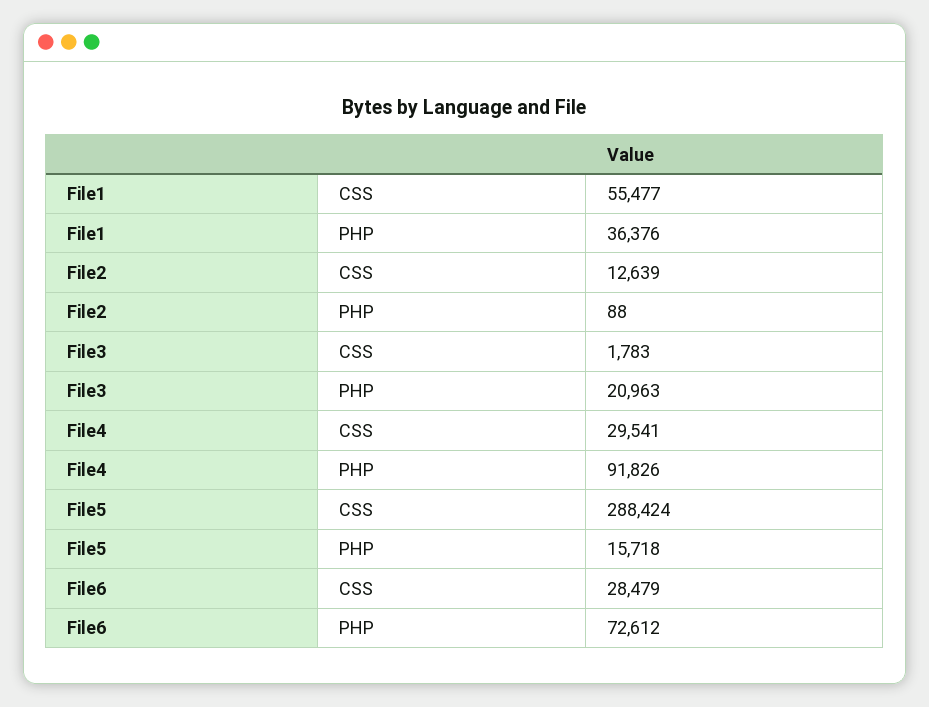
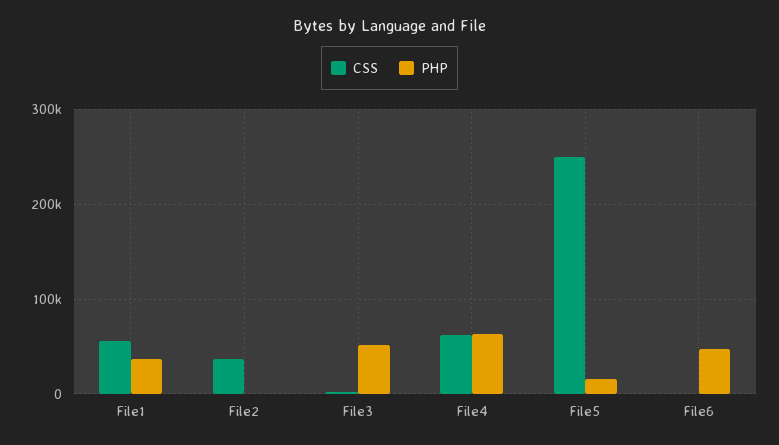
CSS, File2: 12639 -> 40000
PHP, File3: 20963 -> 50000
CSS, File4: 29541 -> 60000
PHP, File4: 91826 -> 60000
CSS, File5: 288424 -> 250000
CSS, File6: 28479 -> 0
PHP, File6: 72612 -> 50000

